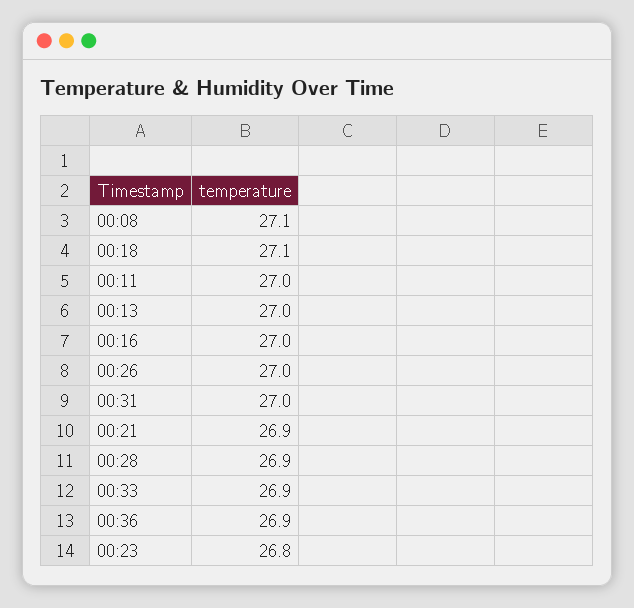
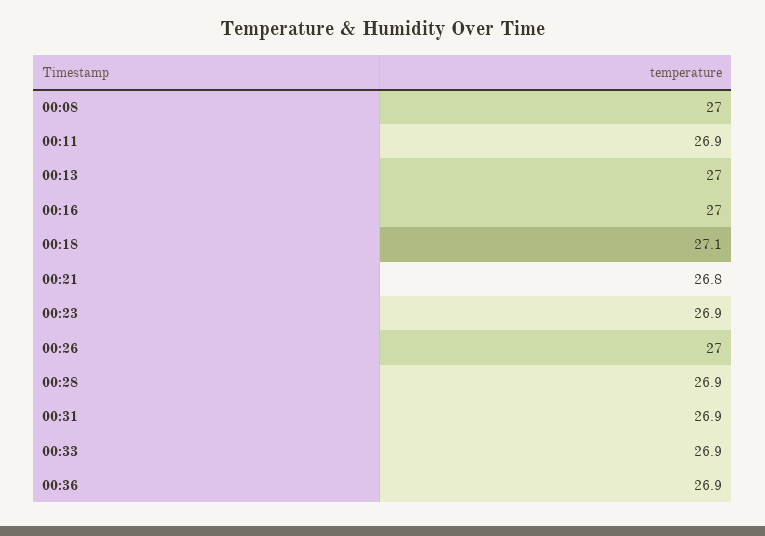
00:08: 27.1 -> 27
00:11: 27 -> 26.9
00:31: 27 -> 26.9
00:21: 26.9 -> 26.8
00:23: 26.8 -> 26.9

